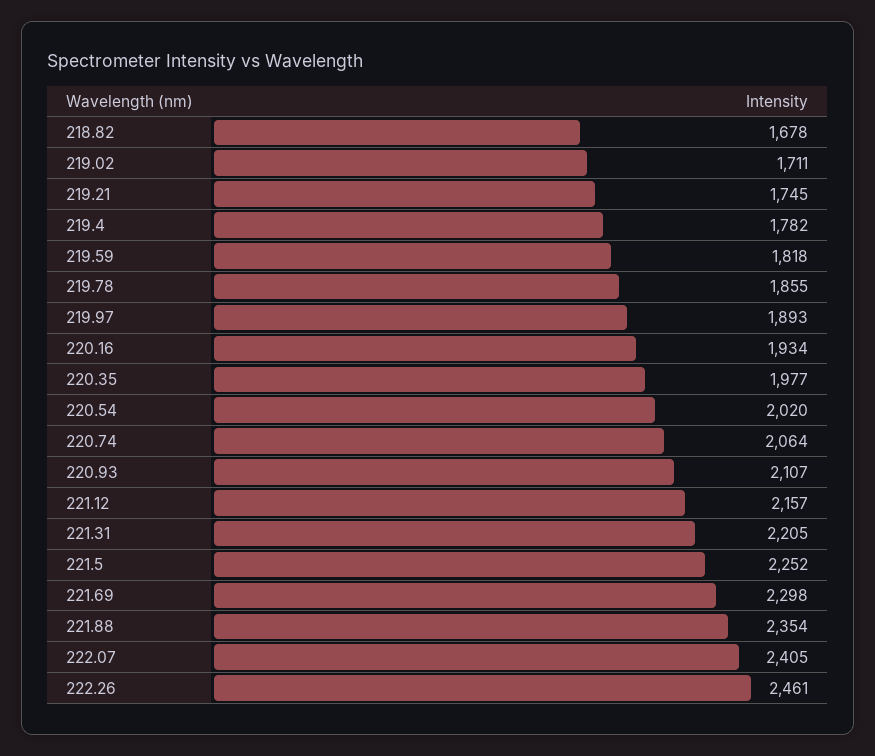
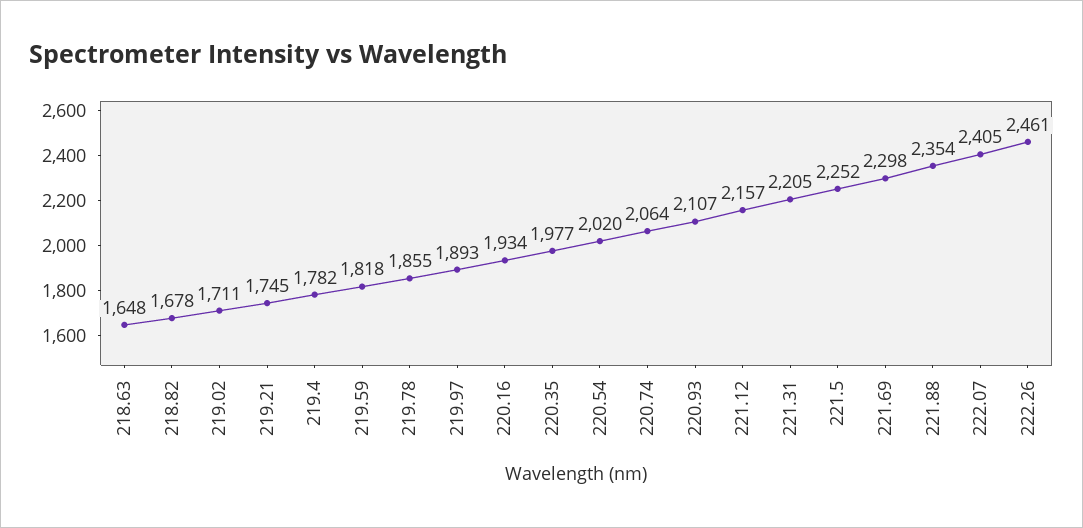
218.63: none -> 1648

